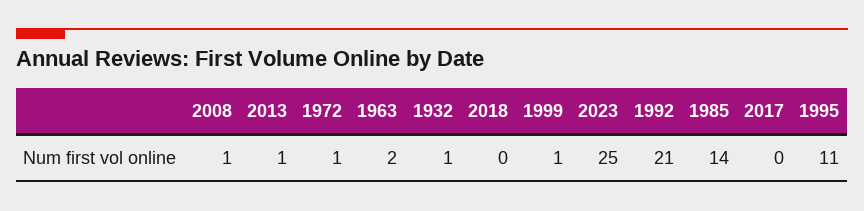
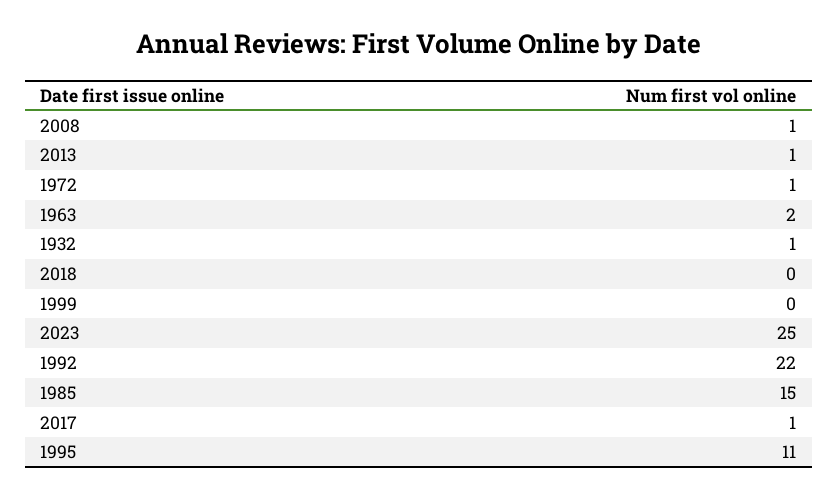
1999: 1 -> 0
1992: 21 -> 22
1985: 14 -> 15
2017: 0 -> 1

